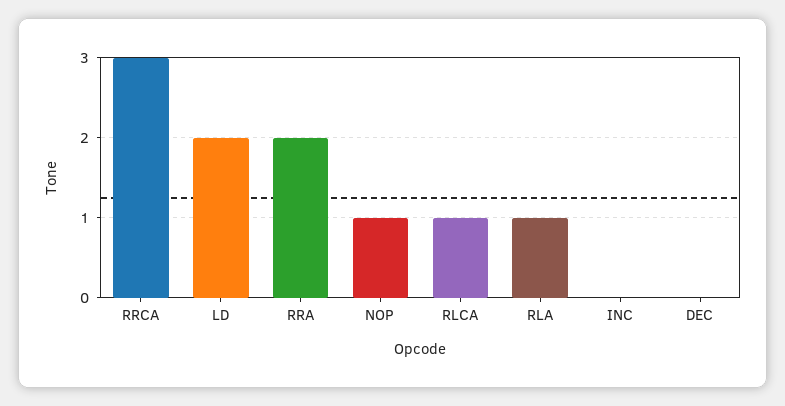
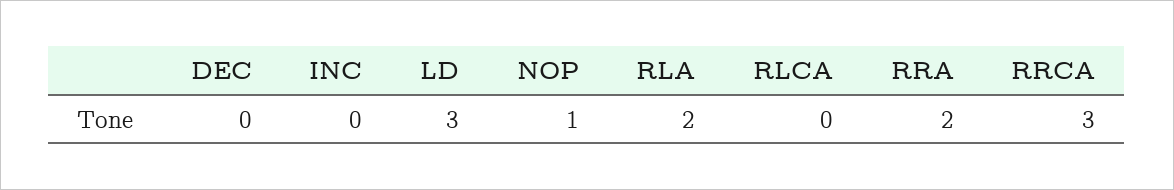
LD: 2 -> 3
RLCA: 1 -> 0
RLA: 1 -> 2

